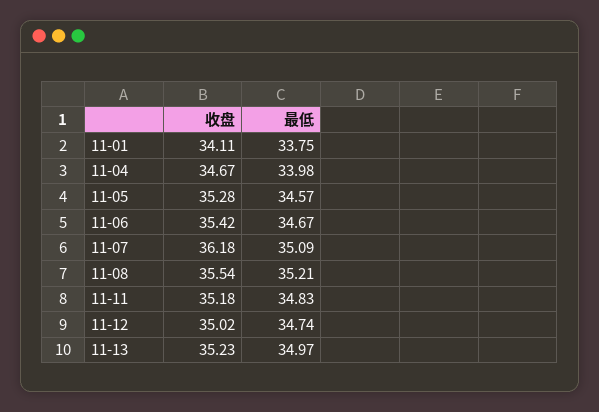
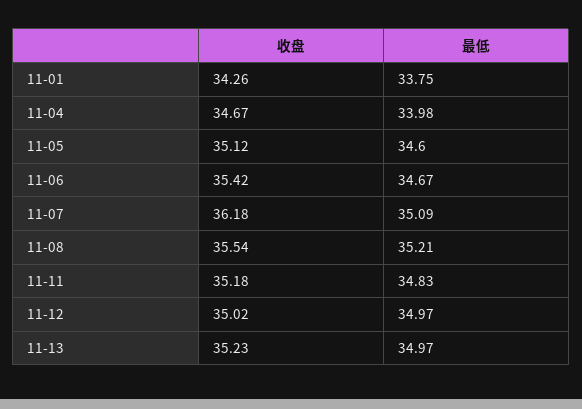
收盘, 11-01: 34.11 -> 34.26
收盘, 11-05: 35.28 -> 35.12
最低, 11-05: 34.57 -> 34.6
最低, 11-12: 34.74 -> 34.97

